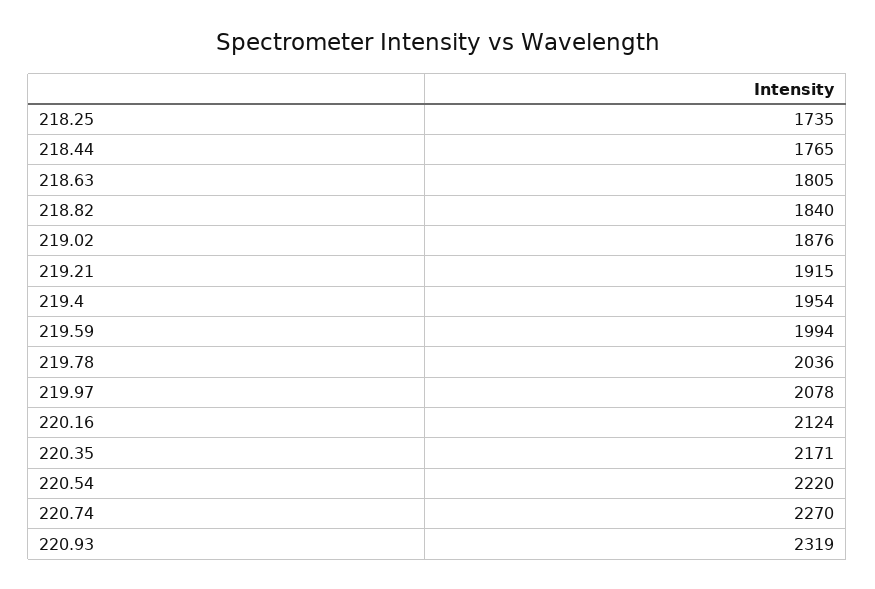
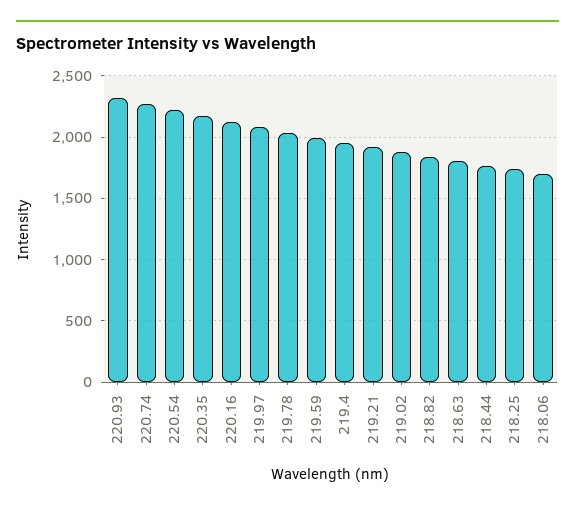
218.06: none -> 1700

